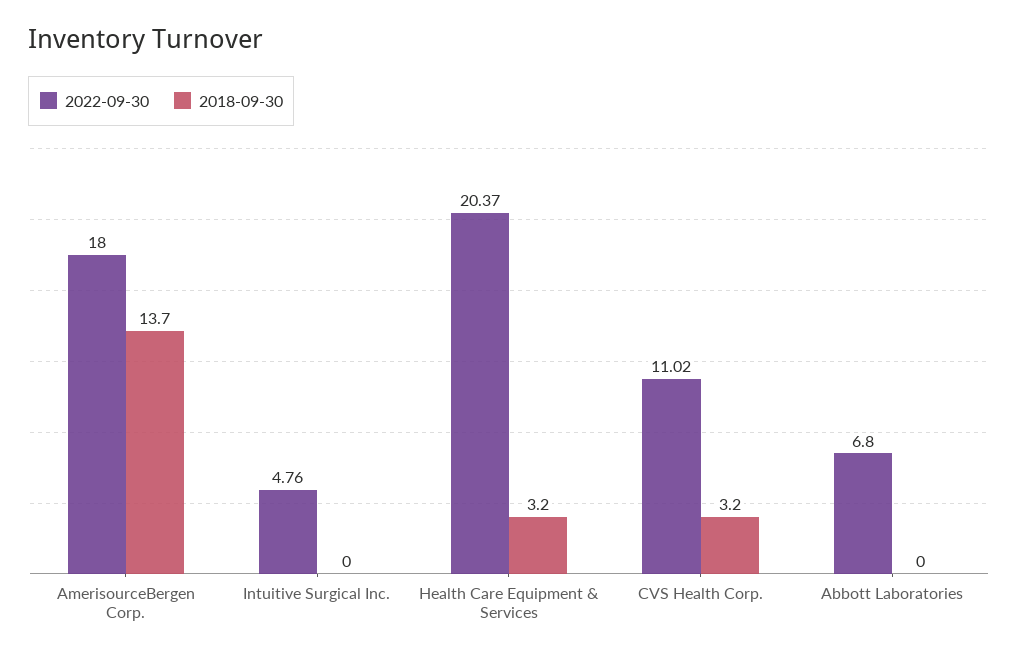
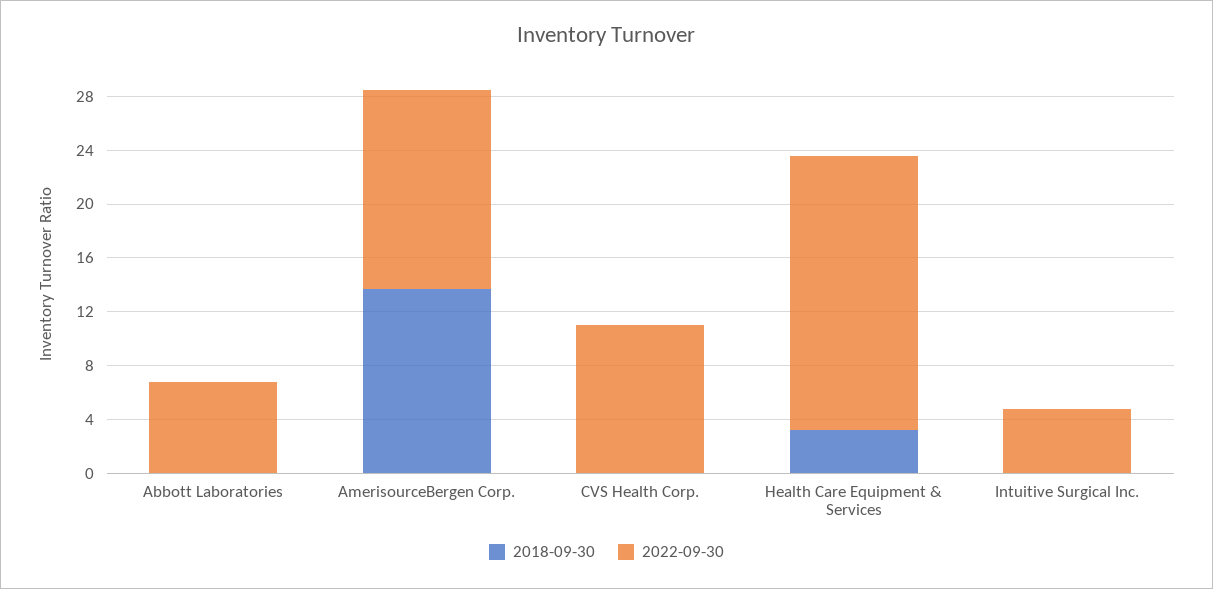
2022-09-30, AmerisourceBergen Corp.: 18 -> 15
2018-09-30, CVS Health Corp.: 3.2 -> 0

